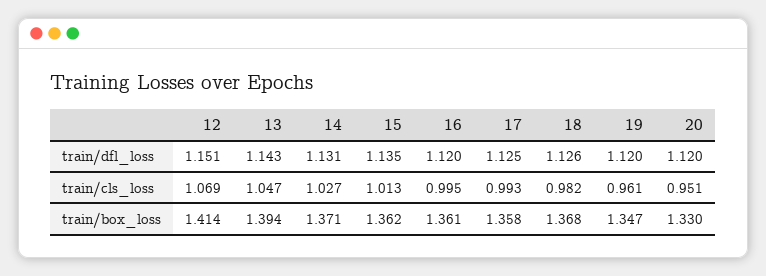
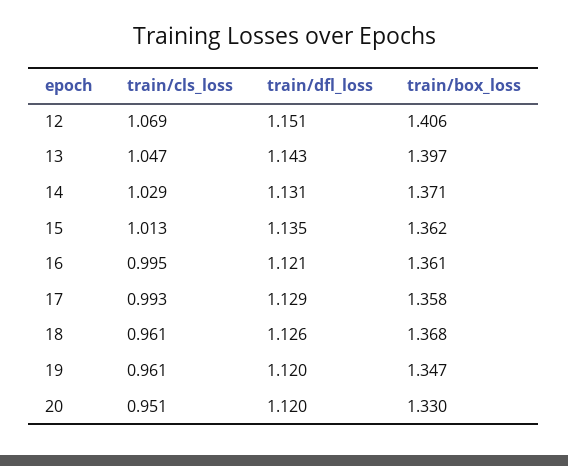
16, train/dfl_loss: 1.12 -> 1.121
17, train/dfl_loss: 1.125 -> 1.129
14, train/cls_loss: 1.027 -> 1.029
18, train/cls_loss: 0.982 -> 0.961
12, train/box_loss: 1.414 -> 1.406
13, train/box_loss: 1.394 -> 1.397

